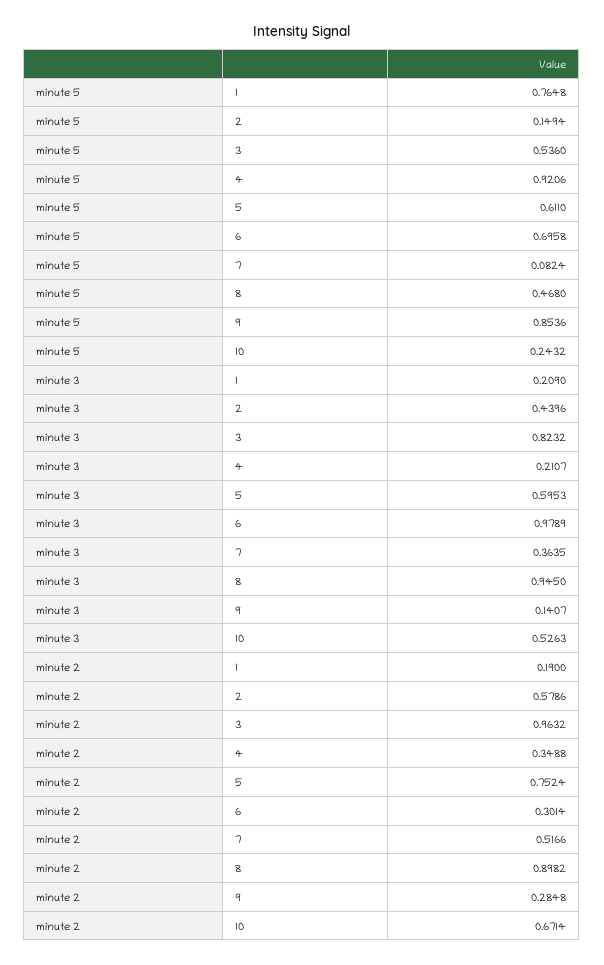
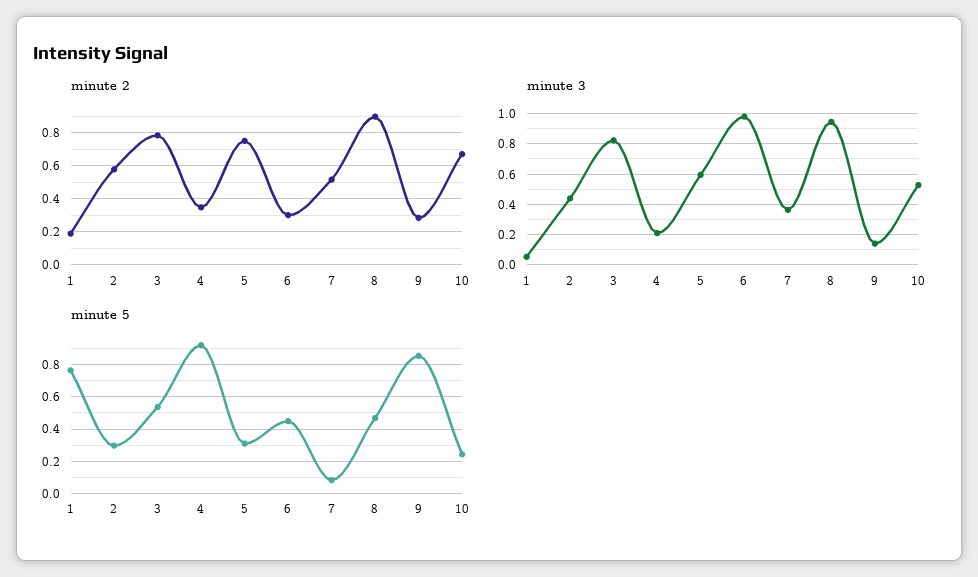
minute 5, 2: 0.1494 -> 0.3
minute 5, 5: 0.611 -> 0.3
minute 5, 6: 0.6958 -> 0.45
minute 3, 1: 0.209 -> 0.05
minute 2, 3: 0.9632 -> 0.8

